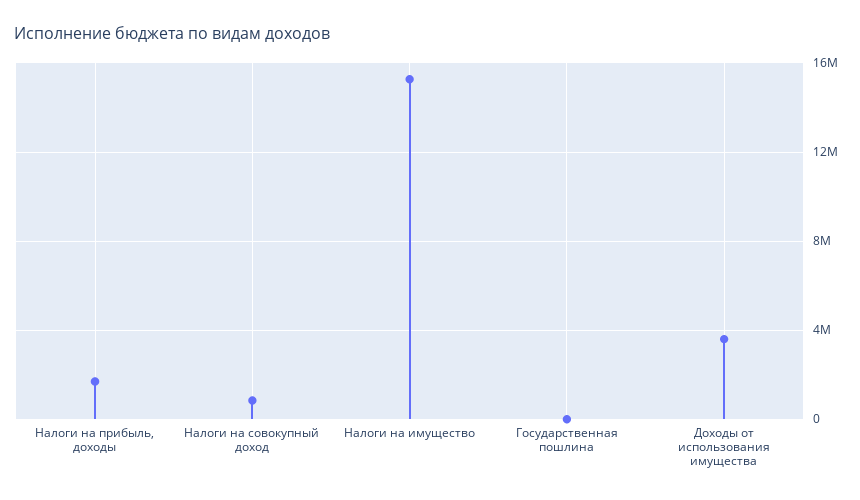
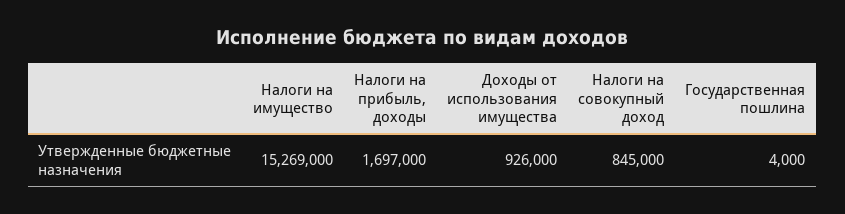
Доходы от использования имущества: 3500000 -> 926000

